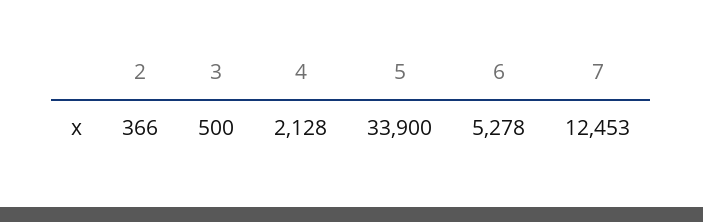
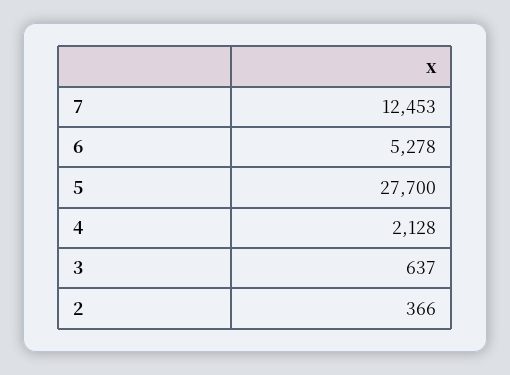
3: 500 -> 637
5: 33900 -> 27700

